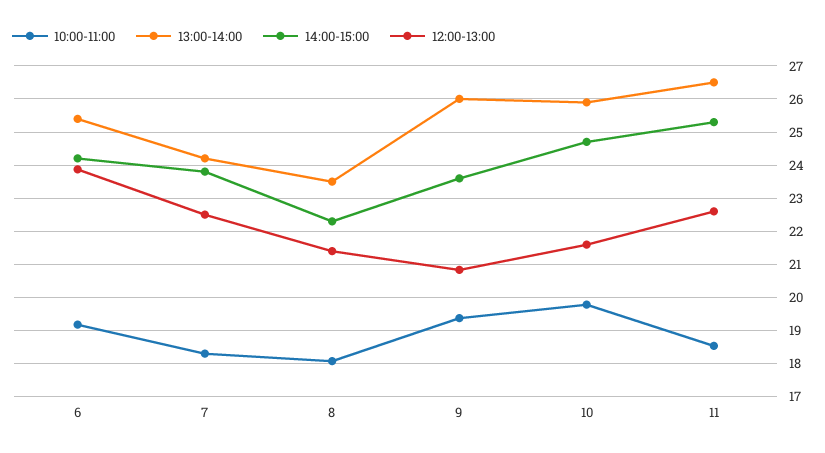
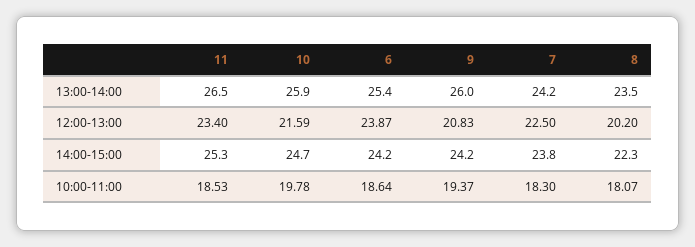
10:00-11:00, 6: 19.2 -> 18.64
12:00-13:00, 8: 21.4 -> 20.2
14:00-15:00, 9: 23.6 -> 24.2
12:00-13:00, 11: 22.6 -> 23.4

